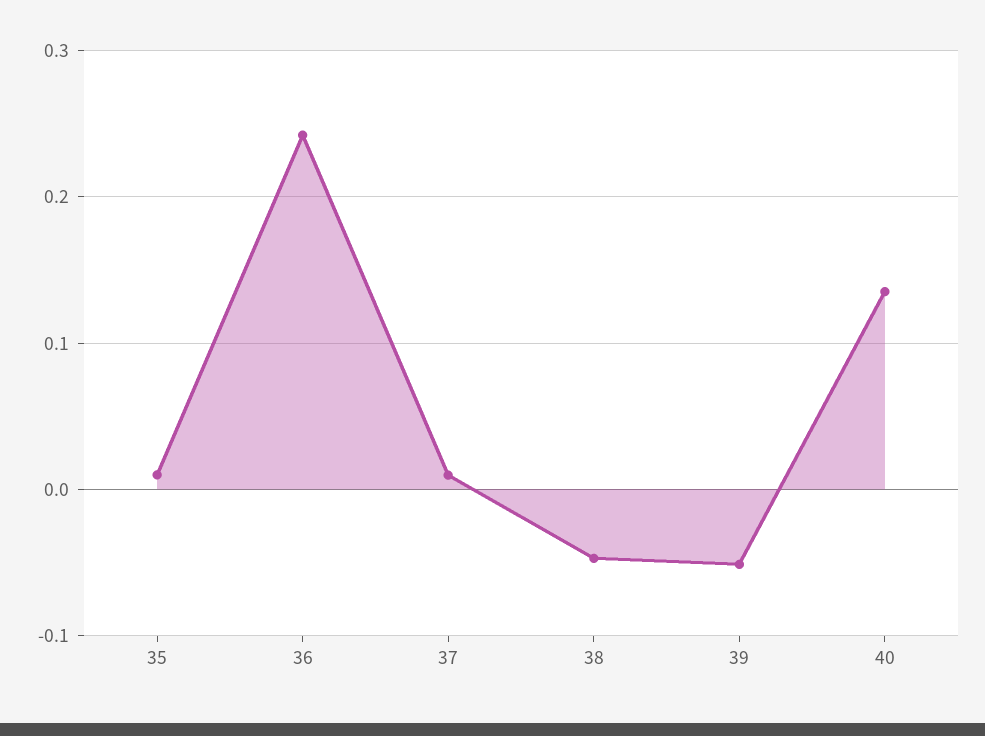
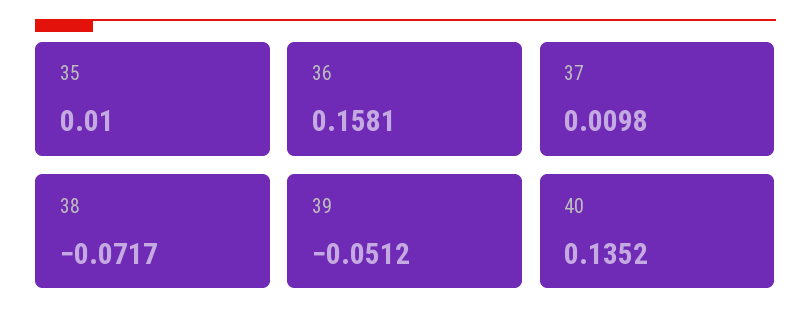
36: 0.24 -> 0.1581
38: -0.05 -> -0.0717

